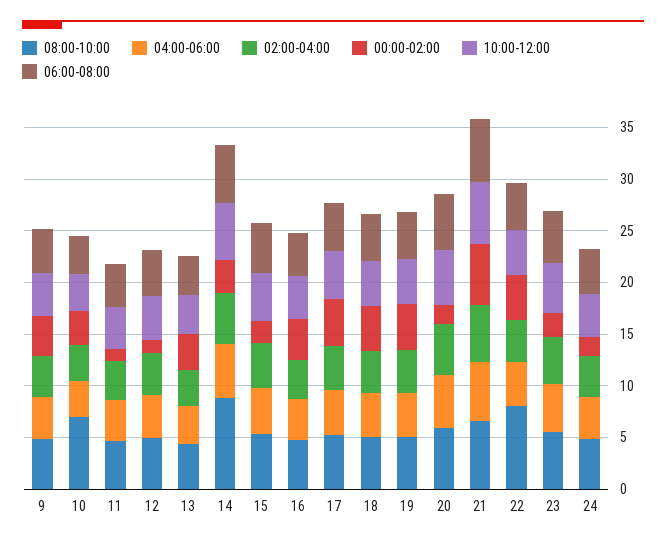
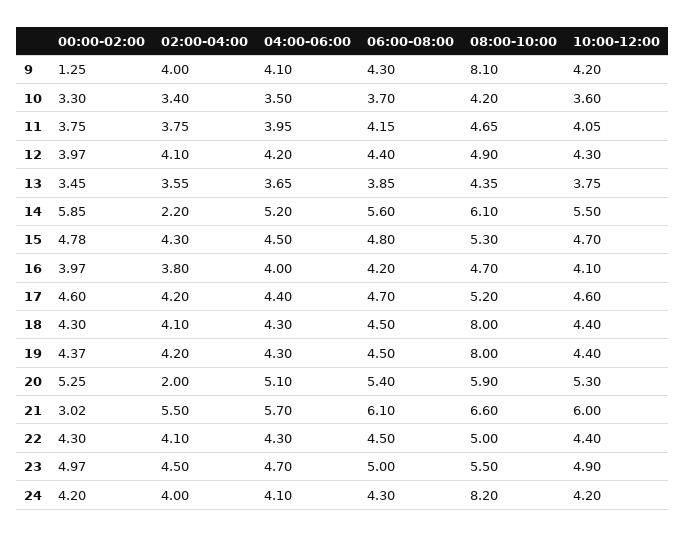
08:00-10:00, 9: 5 -> 8.1
00:00-02:00, 9: 4 -> 1.25
08:00-10:00, 10: 7 -> 4.2
00:00-02:00, 11: 1 -> 3.75
00:00-02:00, 12: 1 -> 3.97
08:00-10:00, 14: 9 -> 6.1
02:00-04:00, 14: 5 -> 2.2
00:00-02:00, 14: 3 -> 5.85
00:00-02:00, 15: 2 -> 4.78
08:00-10:00, 18: 5 -> 8
08:00-10:00, 19: 5 -> 8
02:00-04:00, 20: 5 -> 2
00:00-02:00, 20: 2 -> 5.25
00:00-02:00, 21: 6 -> 3.02
08:00-10:00, 22: 8 -> 5
00:00-02:00, 23: 2 -> 4.97
08:00-10:00, 24: 5 -> 8.2
00:00-02:00, 24: 2 -> 4.2

